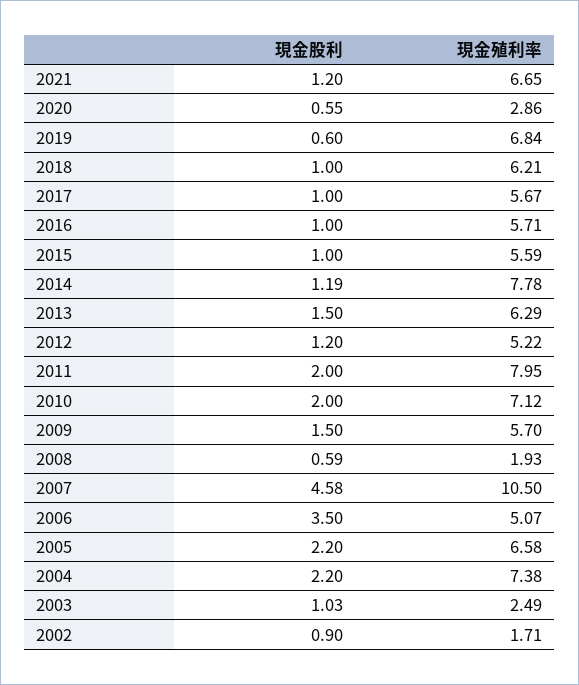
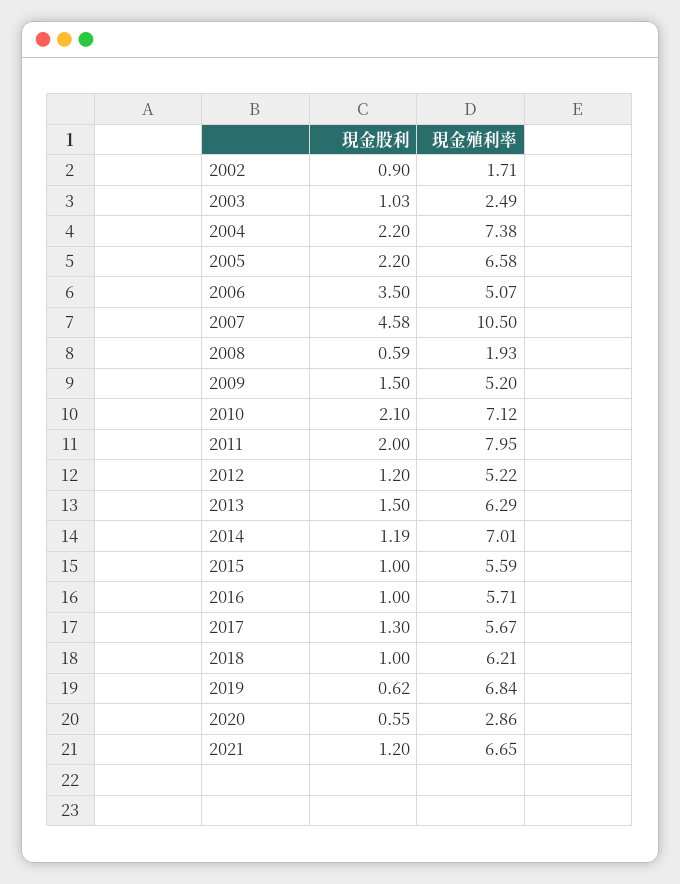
現金股利, 2019: 0.6 -> 0.62
現金股利, 2017: 1 -> 1.3
現金殖利率, 2014: 7.78 -> 7.01
現金股利, 2010: 2 -> 2.1
現金殖利率, 2009: 5.7 -> 5.2

